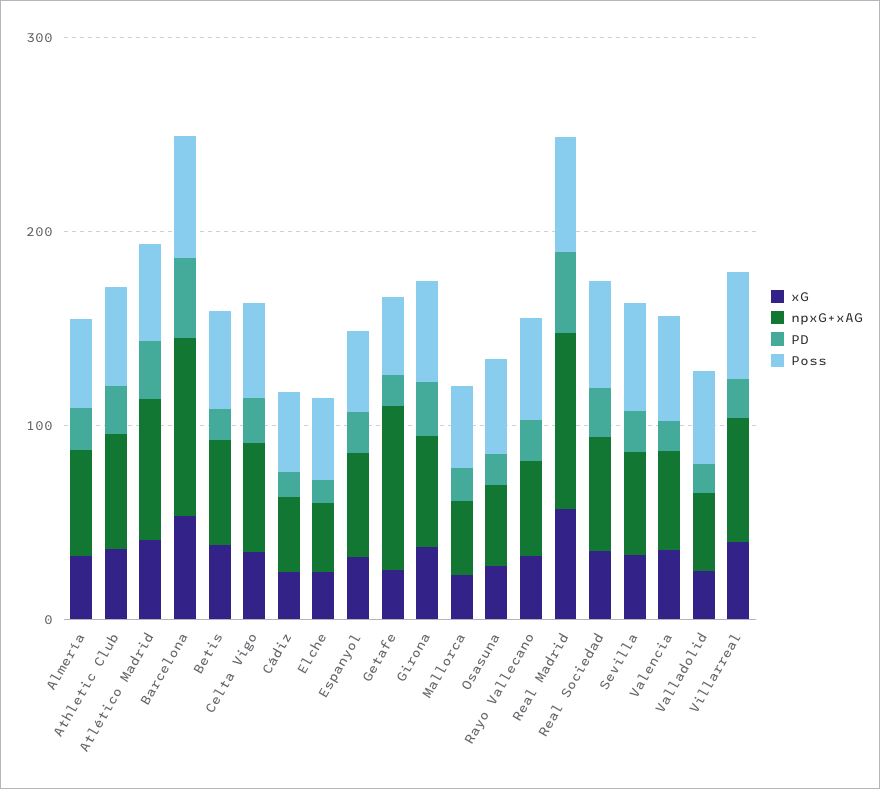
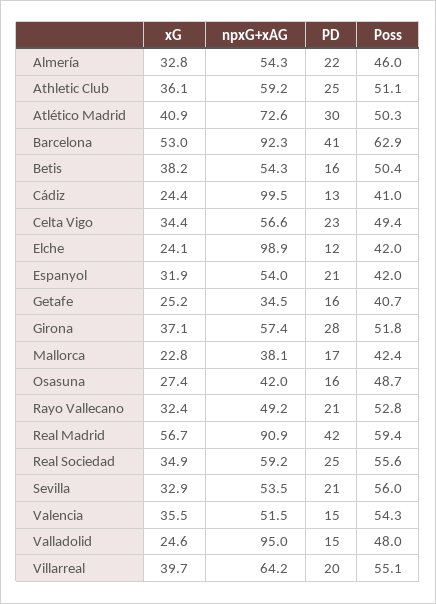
npxG+xAG, Cádiz: 40 -> 99.5
npxG+xAG, Elche: 40 -> 98.9
npxG+xAG, Getafe: 80 -> 34.5
npxG+xAG, Valladolid: 40 -> 95

